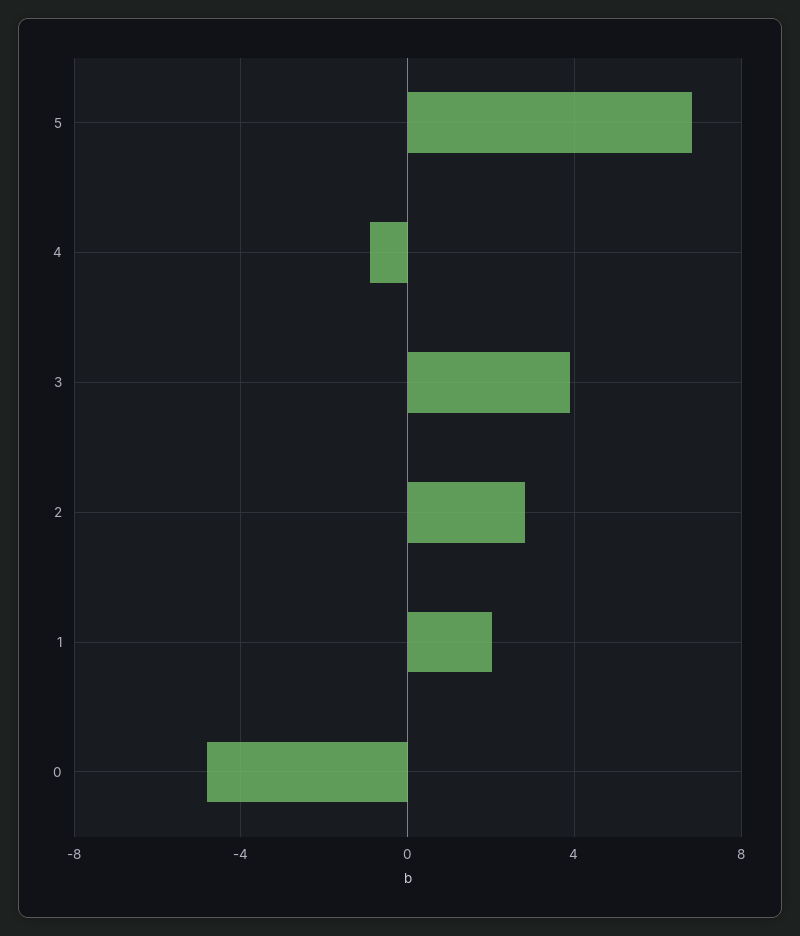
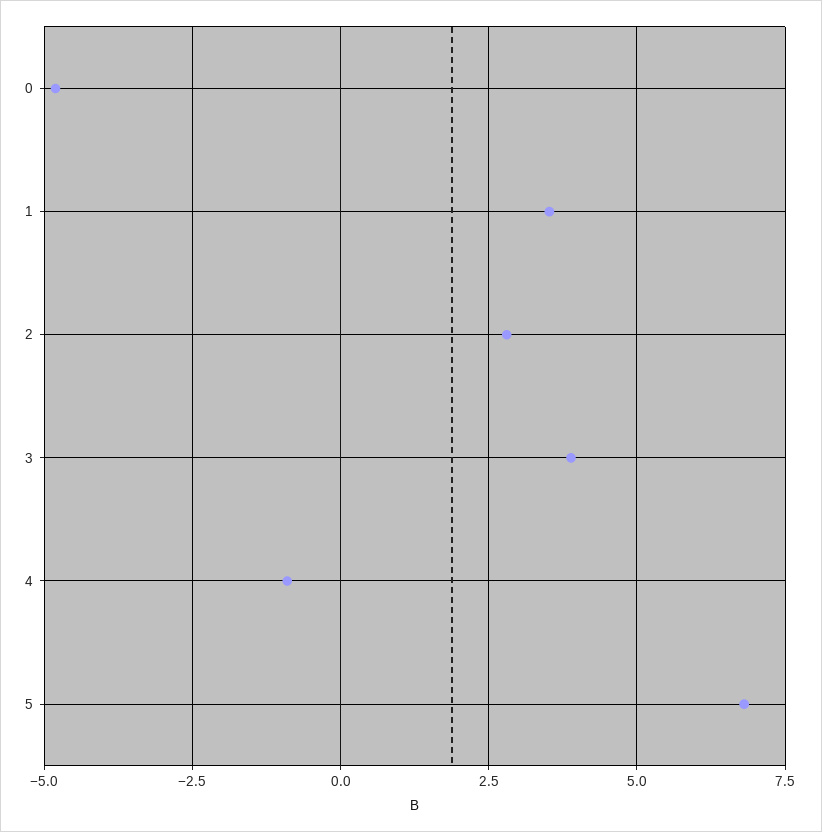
1: 2 -> 3.5

